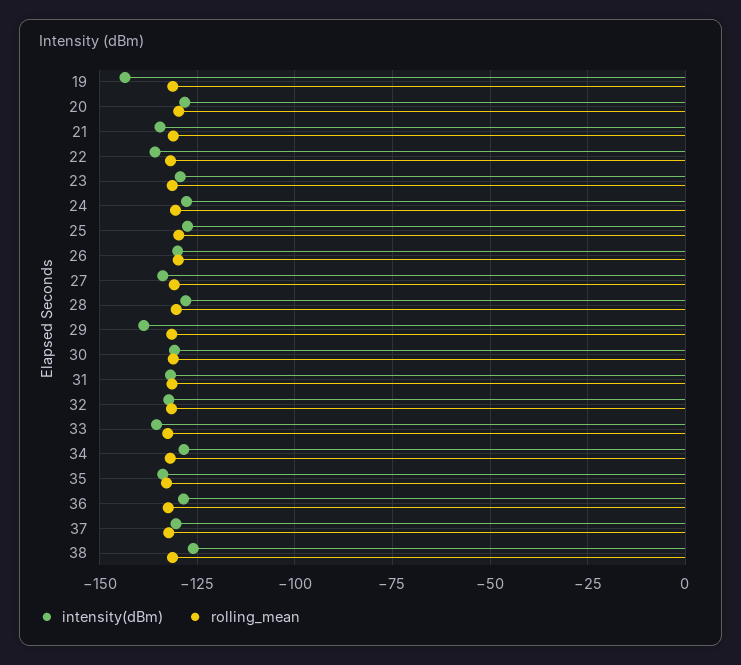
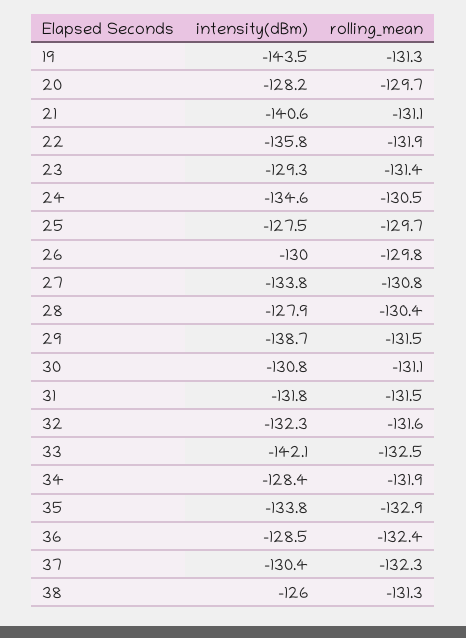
intensity(dBm), 21: -135 -> -140.6
intensity(dBm), 24: -127.5 -> -134.6
intensity(dBm), 33: -135 -> -142.1

